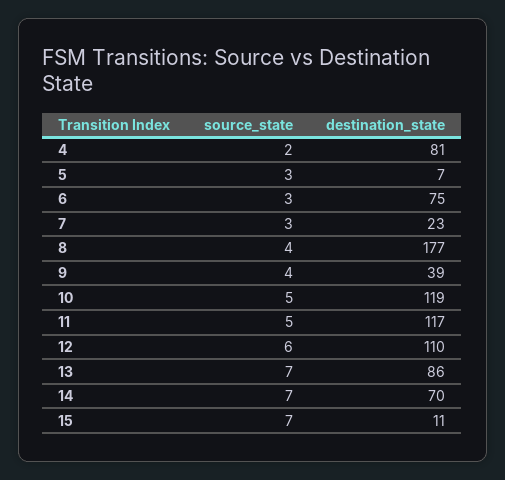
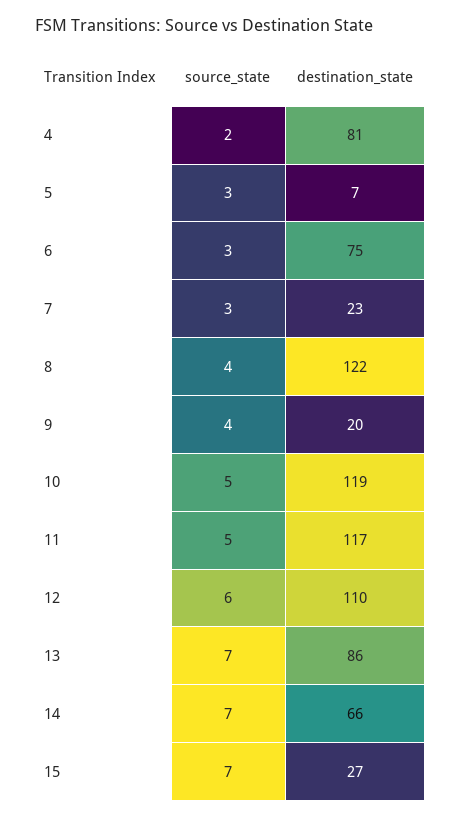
destination_state, 8: 177 -> 122
destination_state, 9: 39 -> 20
destination_state, 14: 70 -> 66
destination_state, 15: 11 -> 27

